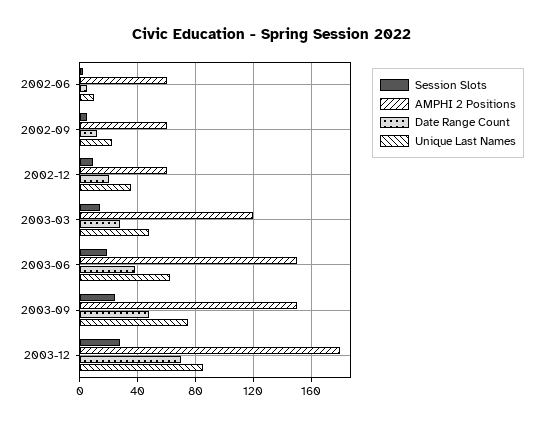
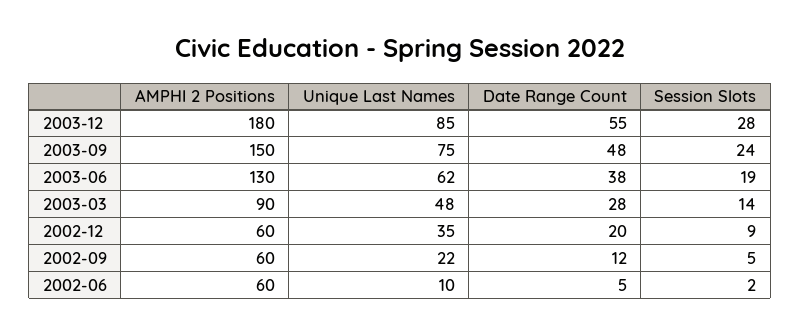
AMPHI 2 Positions, 2003-03: 120 -> 90
AMPHI 2 Positions, 2003-06: 150 -> 130
Date Range Count, 2003-12: 70 -> 55

